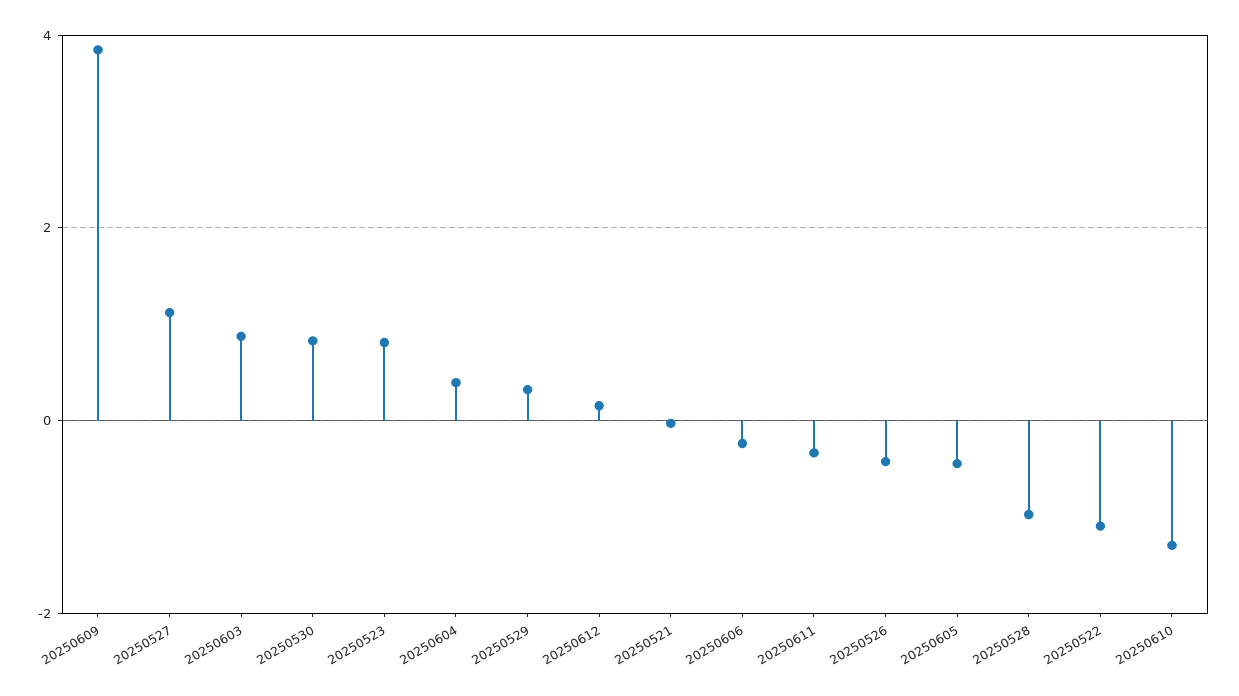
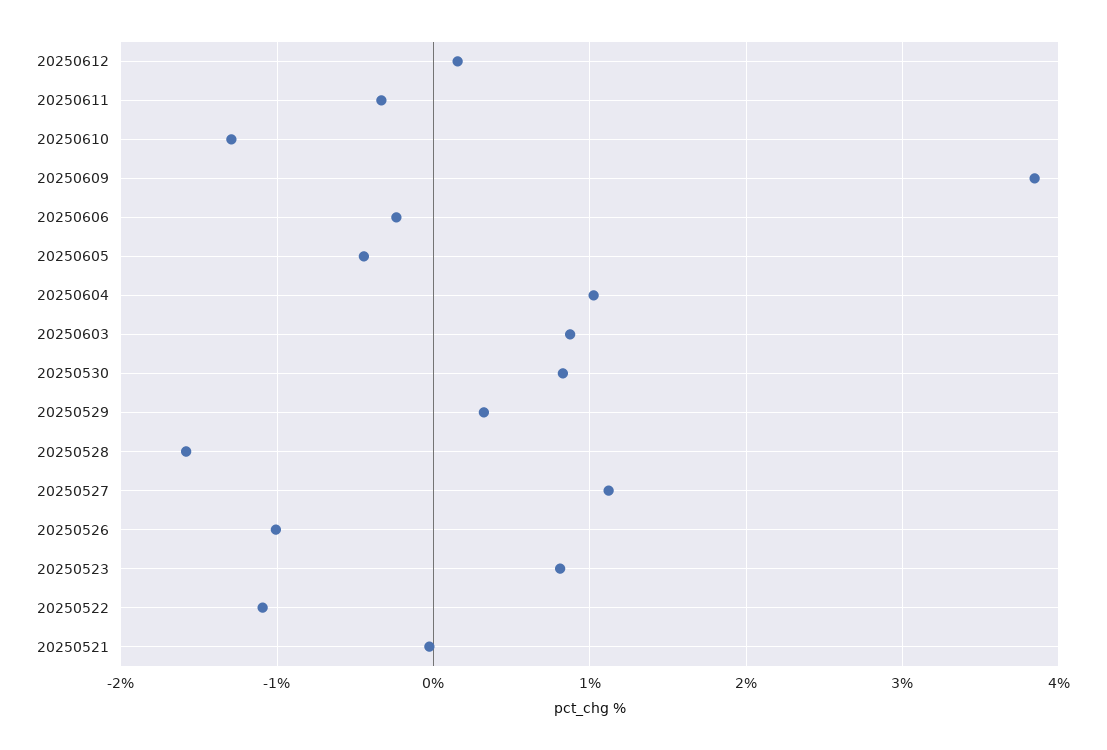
20250604: 0.4 -> 1
20250526: -0.4 -> -1
20250528: -1 -> -1.6

